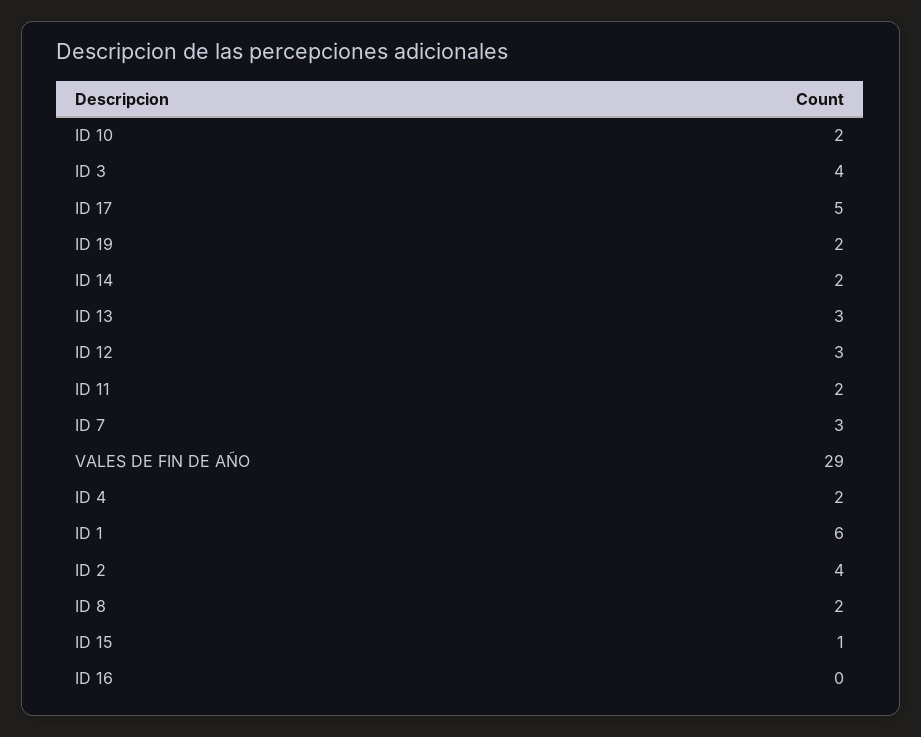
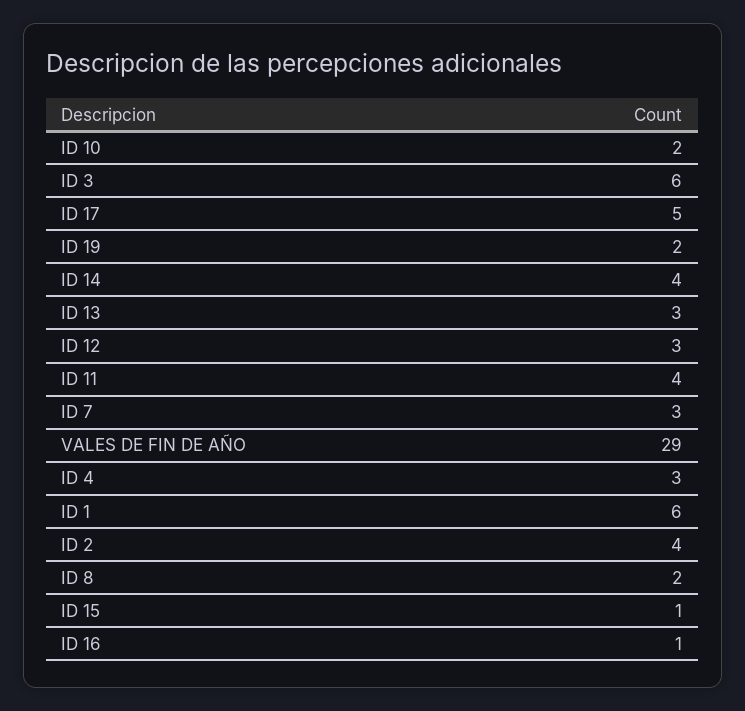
ID 3: 4 -> 6
ID 14: 2 -> 4
ID 11: 2 -> 4
ID 4: 2 -> 3
ID 16: 0 -> 1

